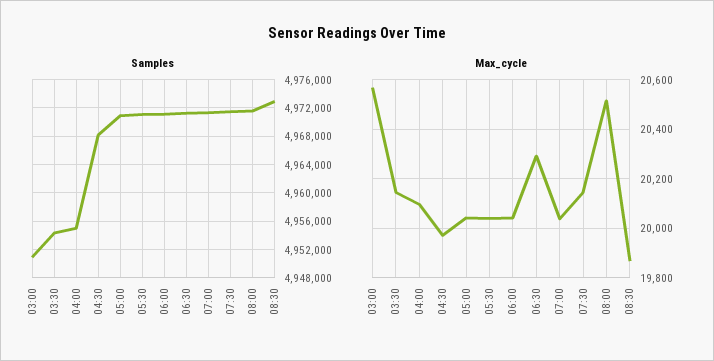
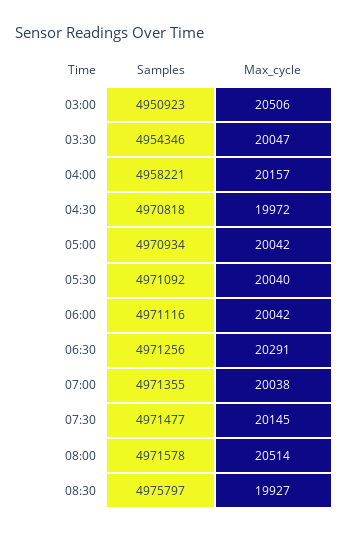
Samples, 04:00: 4955000 -> 4958221
Samples, 04:30: 4968000 -> 4970818
Samples, 08:30: 4973000 -> 4975797
Max_cycle, 03:00: 20575 -> 20506
Max_cycle, 03:30: 20150 -> 20047
Max_cycle, 04:00: 20100 -> 20157
Max_cycle, 08:30: 19875 -> 19927

